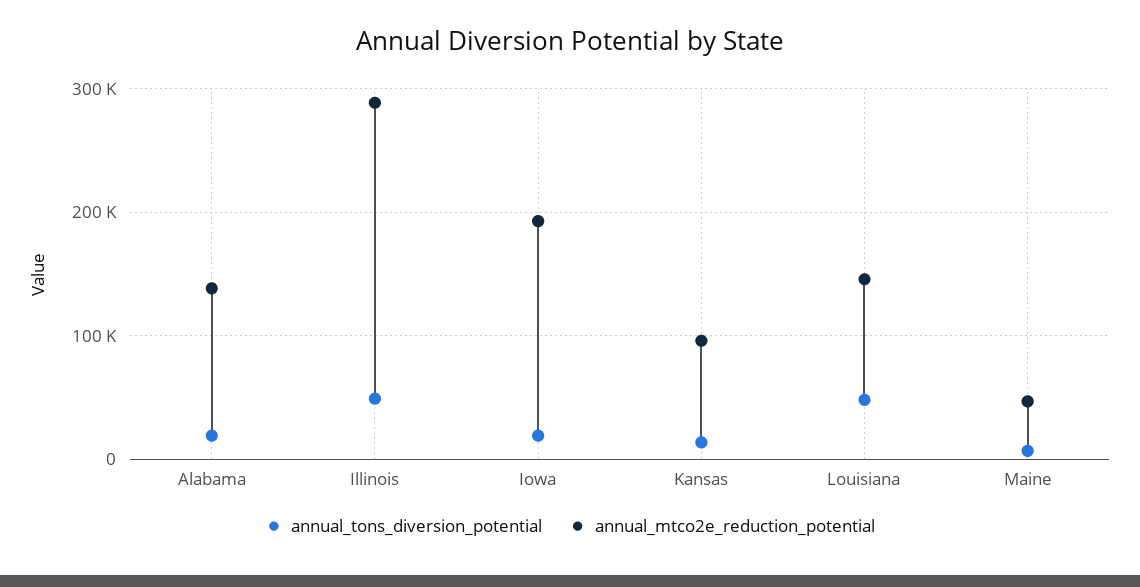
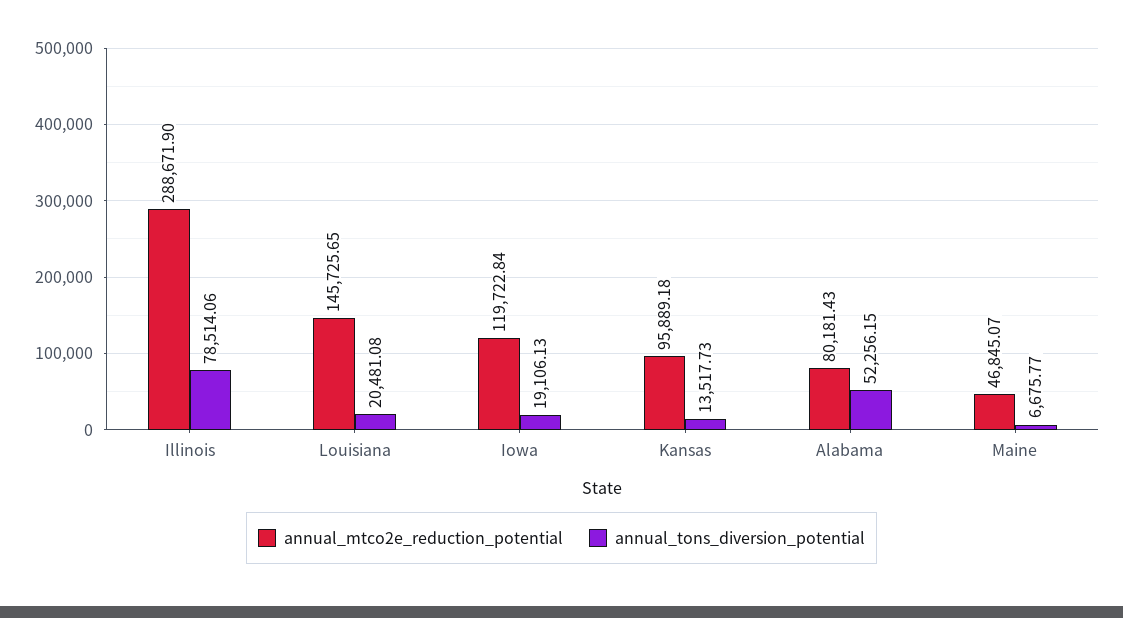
annual_tons_diversion_potential, Alabama: 20000 -> 52256.15
annual_mtco2e_reduction_potential, Alabama: 140000 -> 80181.43
annual_tons_diversion_potential, Illinois: 50000 -> 78514.06
annual_mtco2e_reduction_potential, Iowa: 190000 -> 119722.84
annual_tons_diversion_potential, Louisiana: 50000 -> 20481.08

